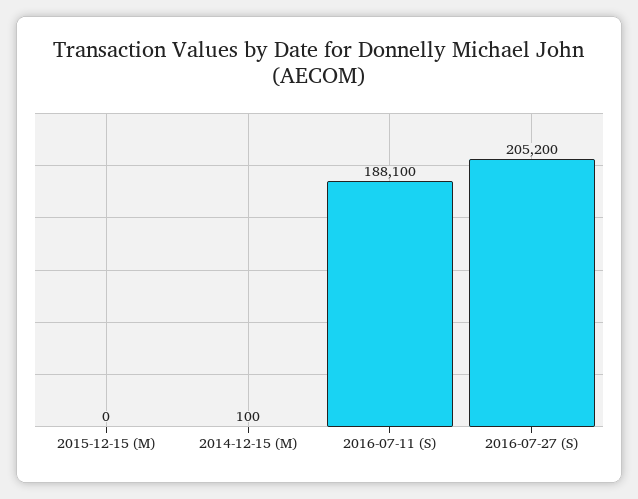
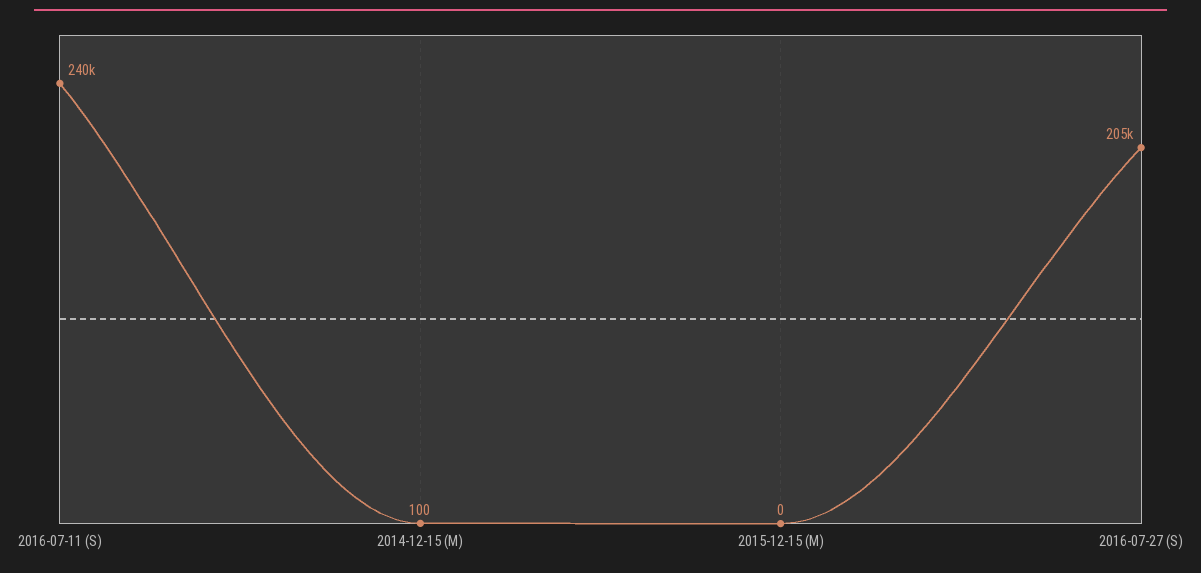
2016-07-11 (S): 188100 -> 240000

